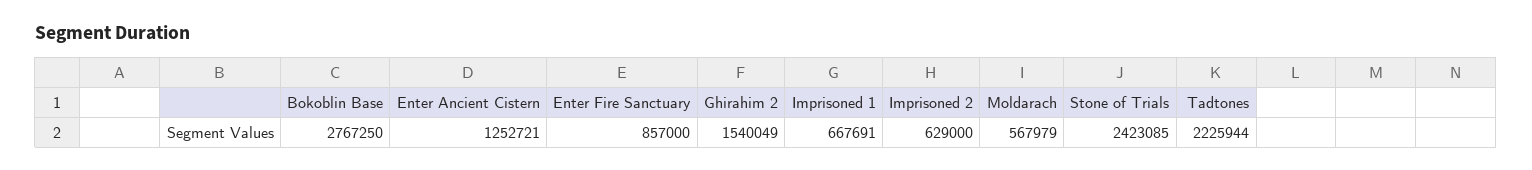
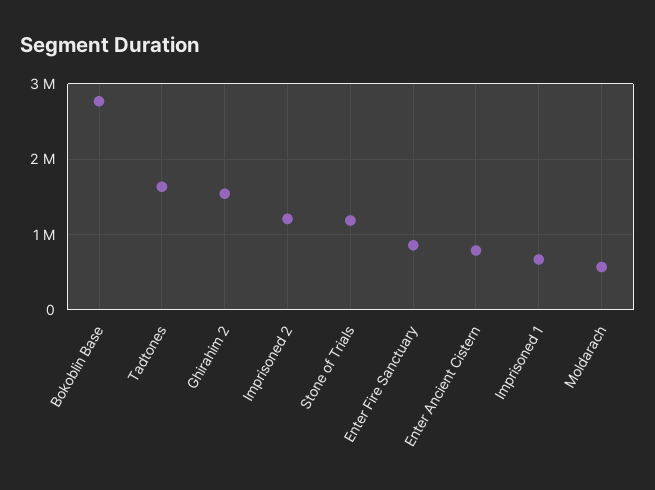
Enter Ancient Cistern: 1252721 -> 800000
Imprisoned 2: 629000 -> 1200000
Stone of Trials: 2423085 -> 1200000
Tadtones: 2225944 -> 1600000

